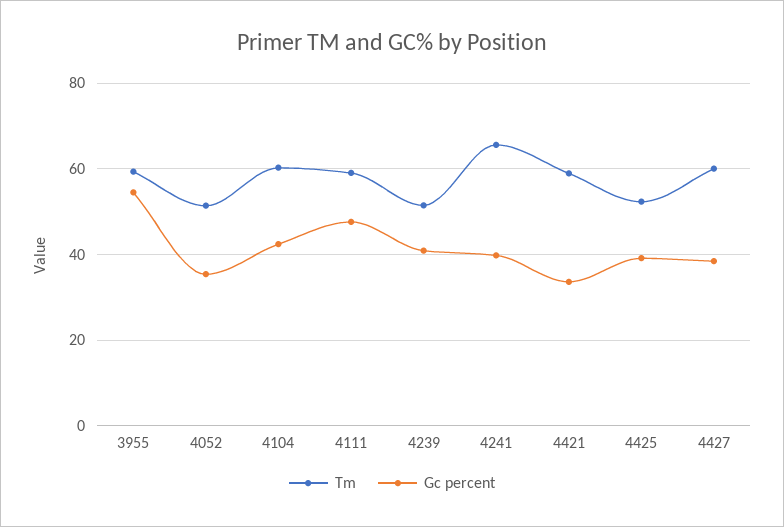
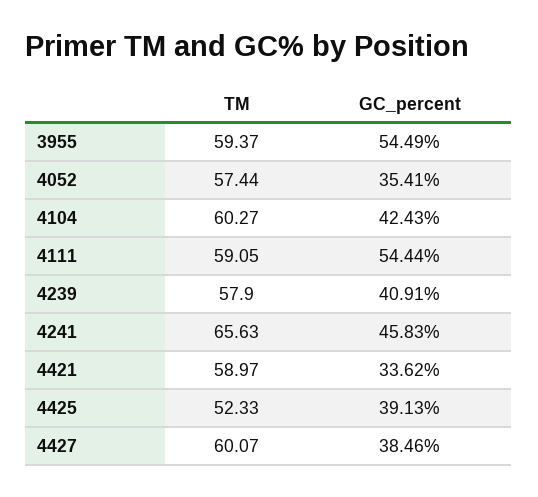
Tm, 4052: 52 -> 57.44
Gc percent, 4111: 48 -> 54.44
Tm, 4239: 52 -> 57.9
Gc percent, 4241: 40 -> 45.83

